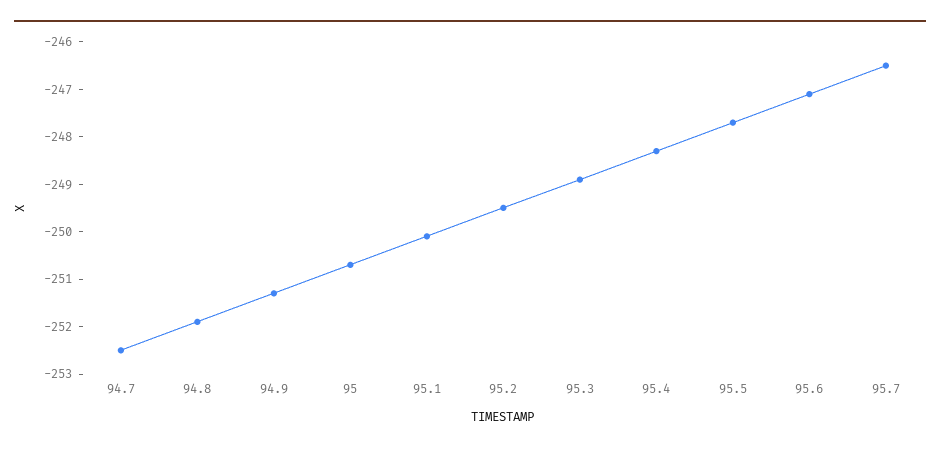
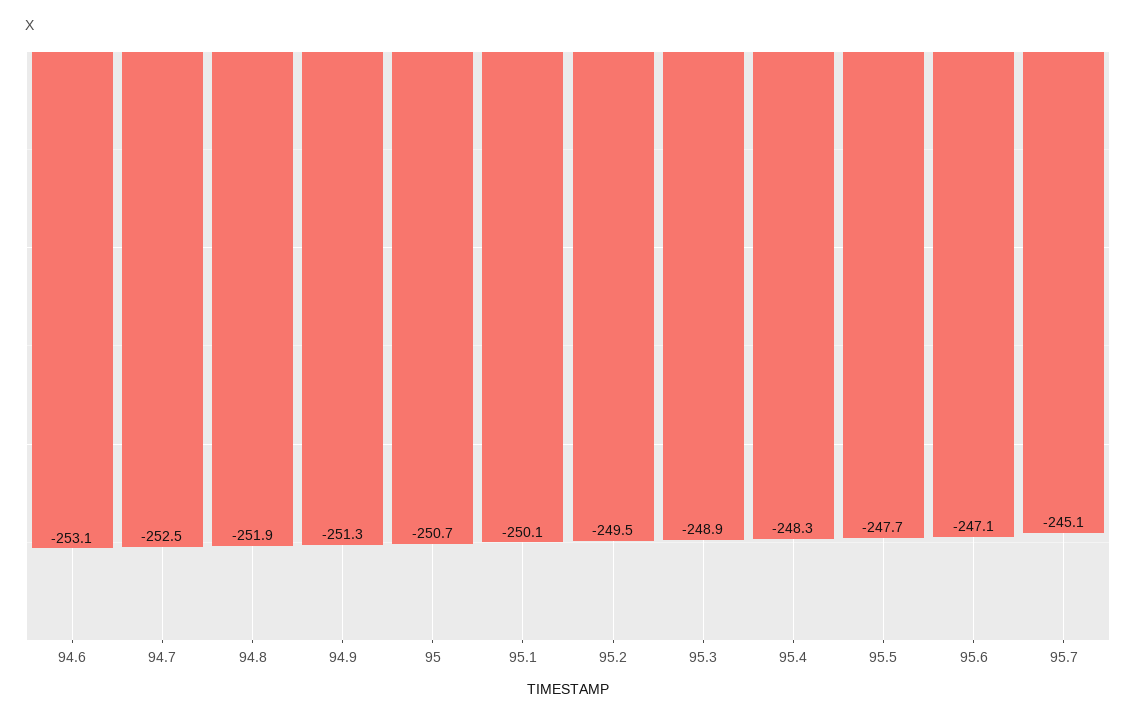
95.7: -246.5 -> -245.1
94.6: none -> -253.1

